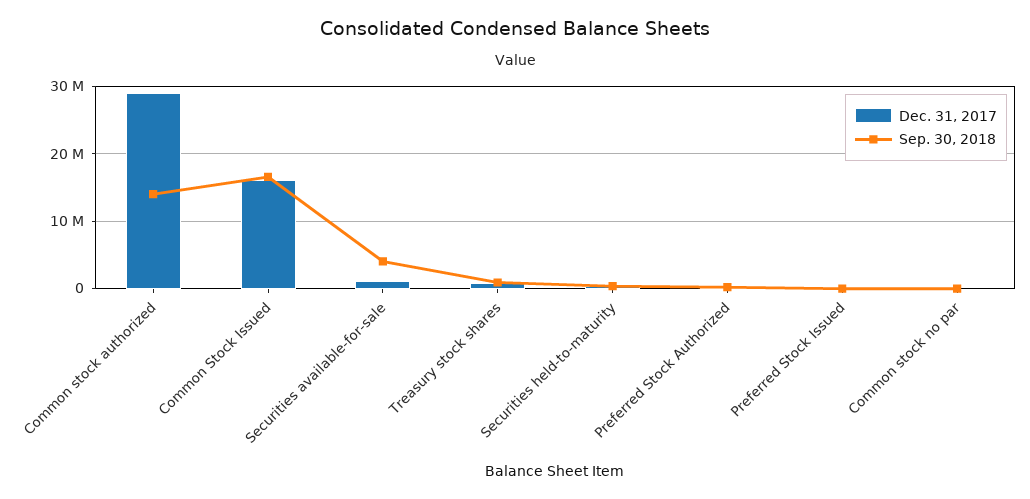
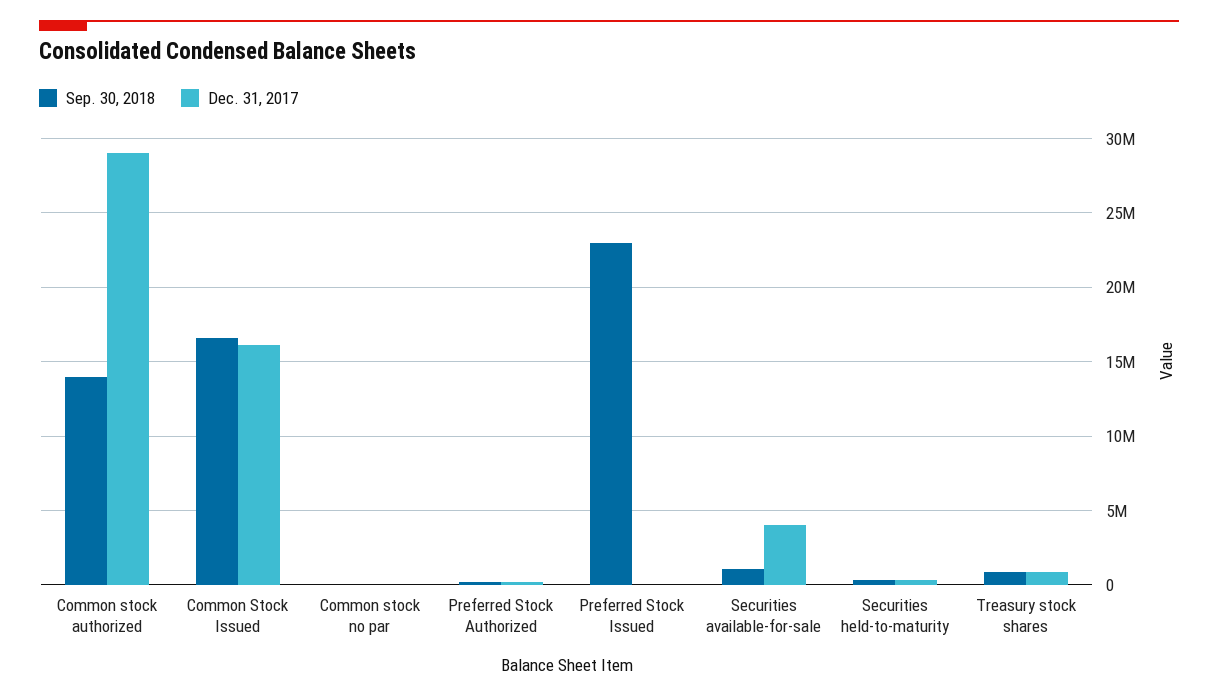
Dec. 31, 2017, Securities available-for-sale: 1000000 -> 4000000
Sep. 30, 2018, Securities available-for-sale: 4000000 -> 1000000
Sep. 30, 2018, Preferred Stock Issued: 0 -> 23000000

